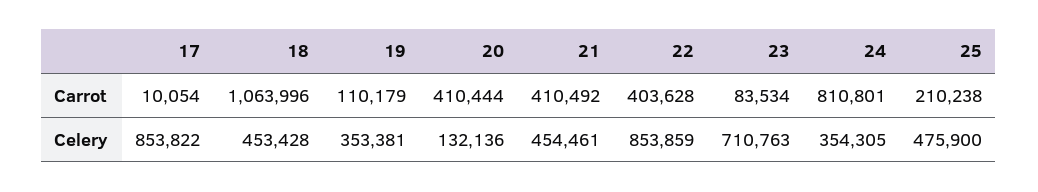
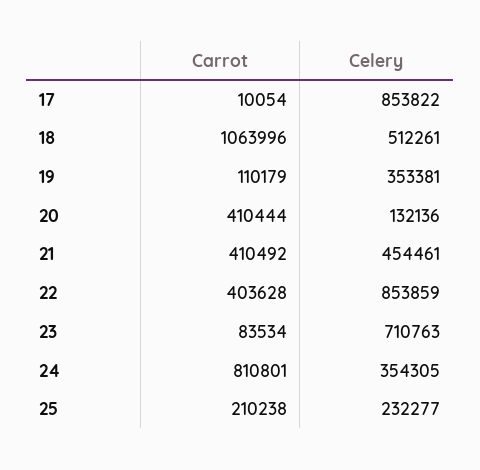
18, Celery: 453428 -> 512261
25, Celery: 475900 -> 232277

